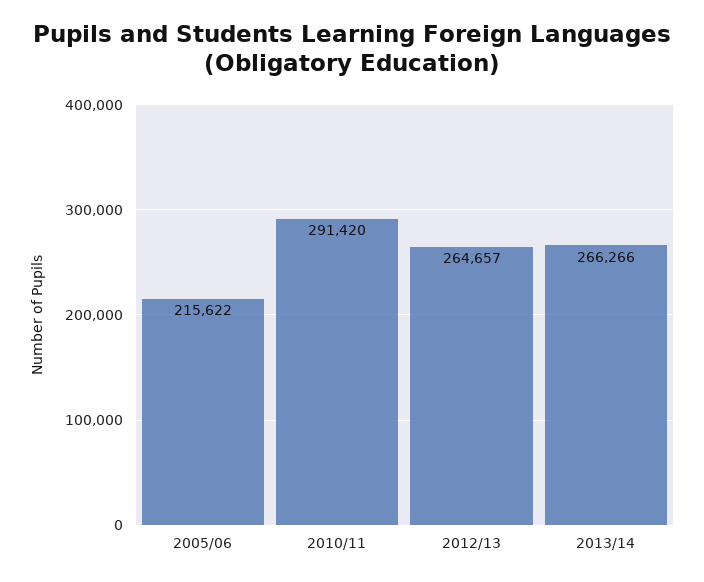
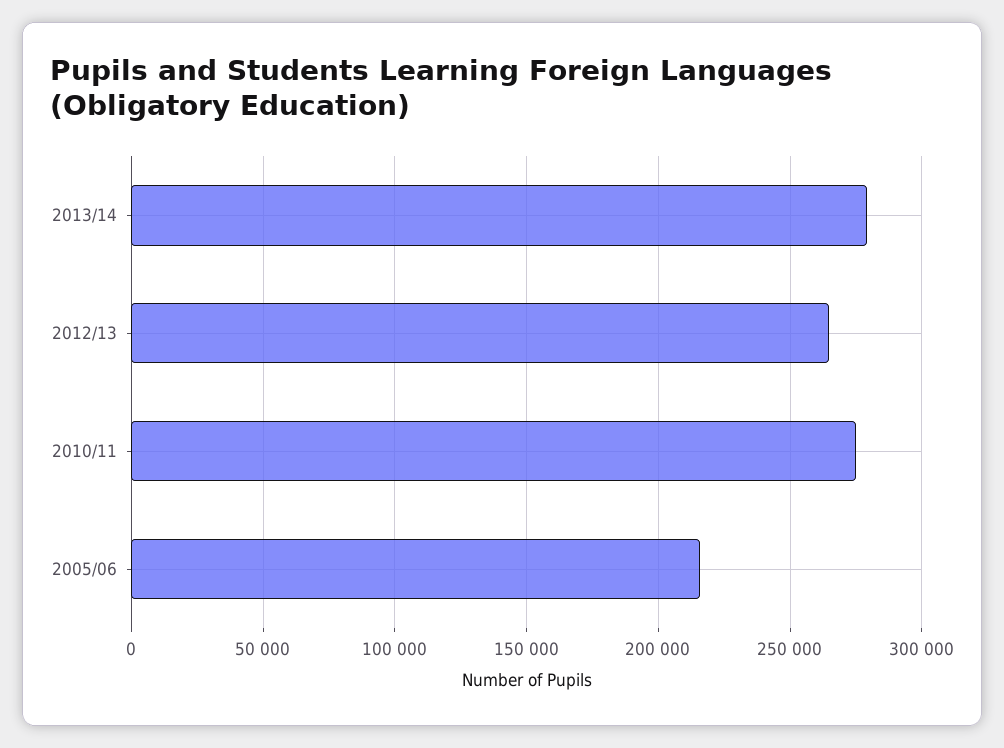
2010/11: 291420 -> 275000
2013/14: 266266 -> 280000

